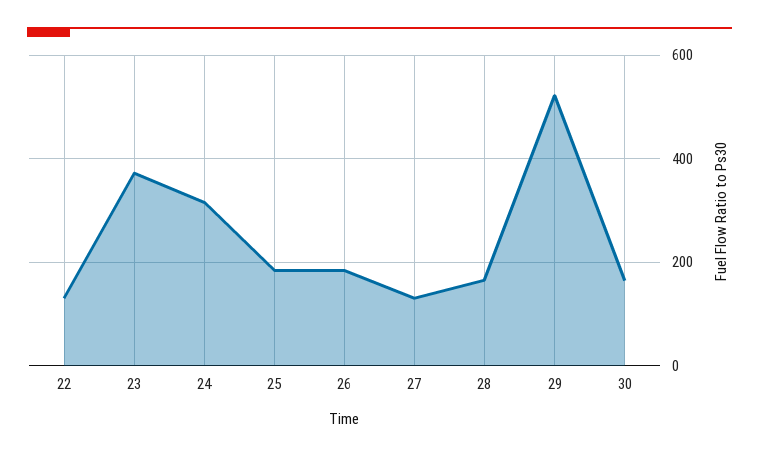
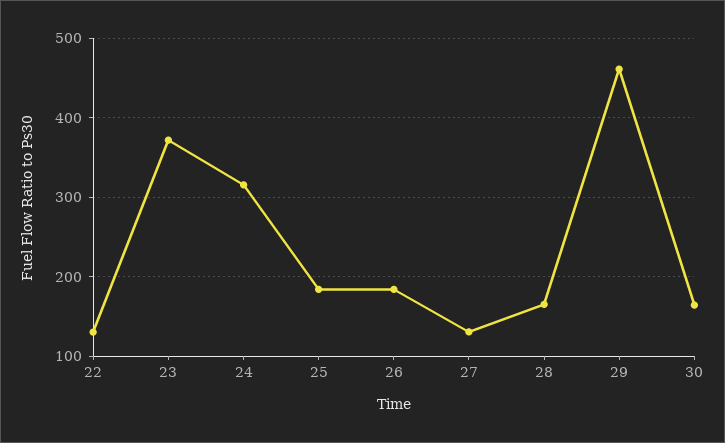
29: 520 -> 460

